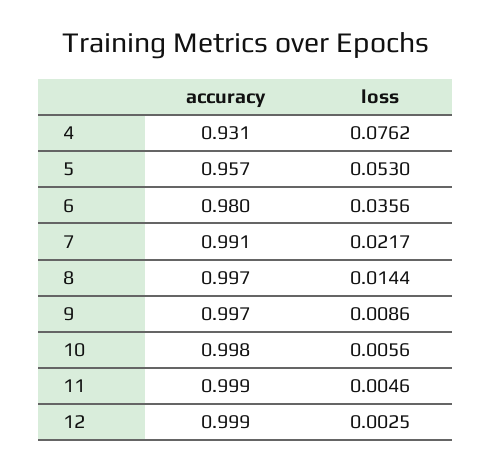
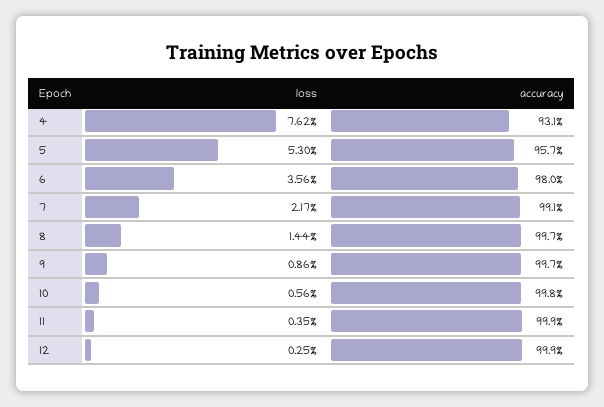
loss, 11: 0.0046 -> 0.0035

